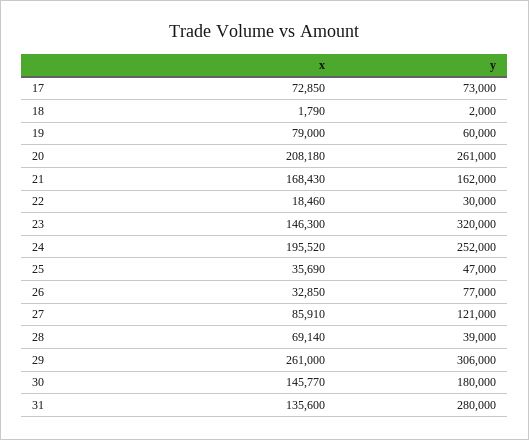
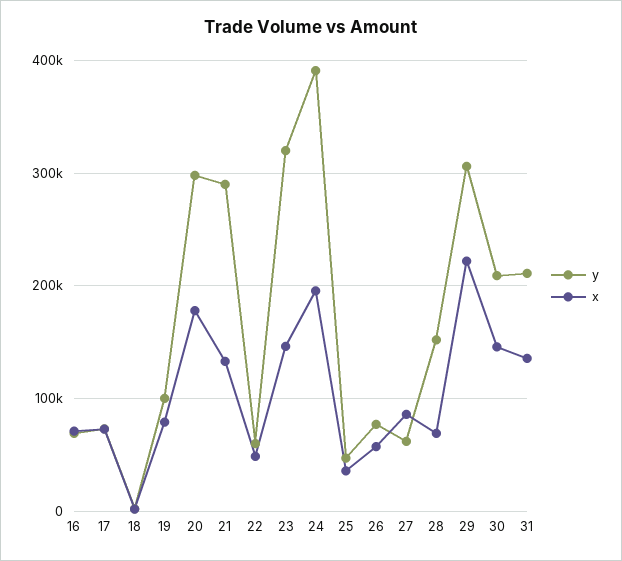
y, 19: 60000 -> 100000
x, 20: 208180 -> 180000
y, 20: 261000 -> 300000
x, 21: 168430 -> 130000
y, 21: 162000 -> 290000
x, 22: 18460 -> 50000
y, 22: 30000 -> 60000
y, 24: 252000 -> 390000
x, 26: 32850 -> 60000
y, 27: 121000 -> 60000
y, 28: 39000 -> 150000
x, 29: 261000 -> 220000
y, 30: 180000 -> 210000
y, 31: 280000 -> 210000
y, 16: none -> 70000
x, 16: none -> 70000

